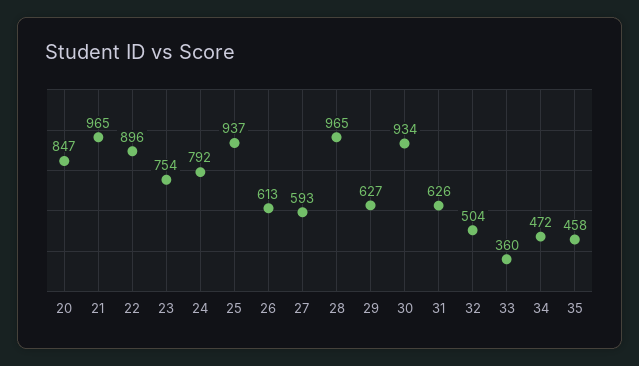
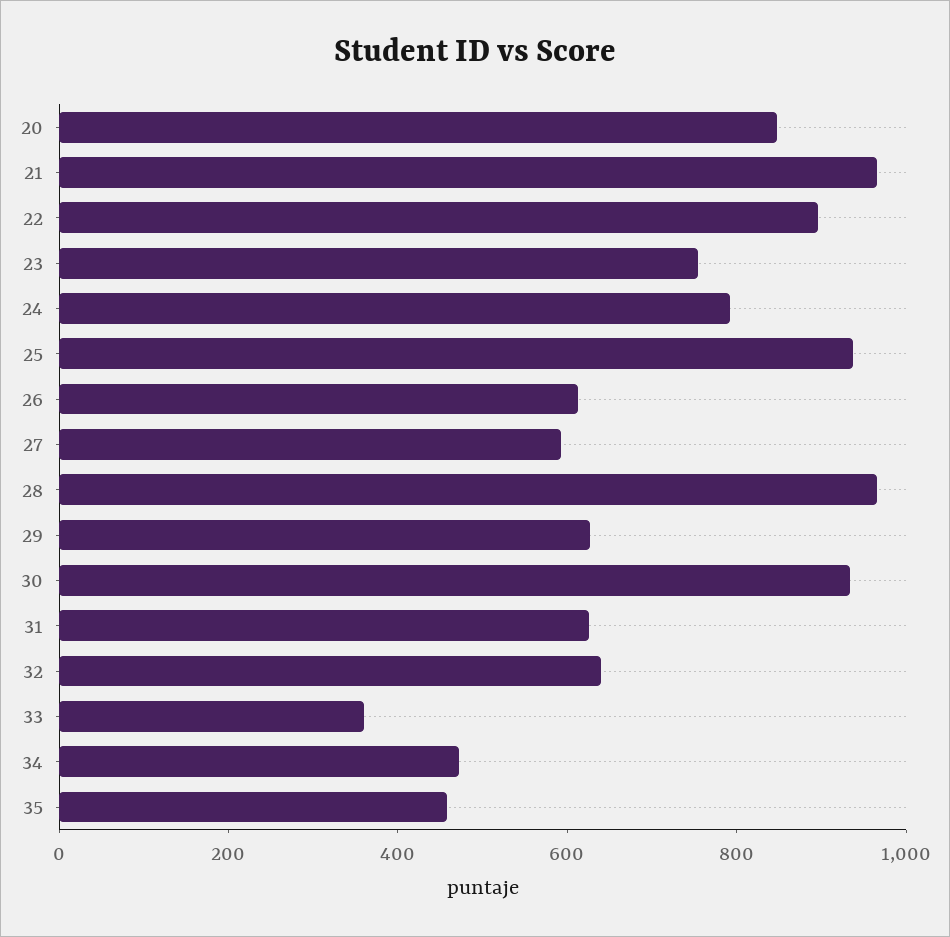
32: 504 -> 650

